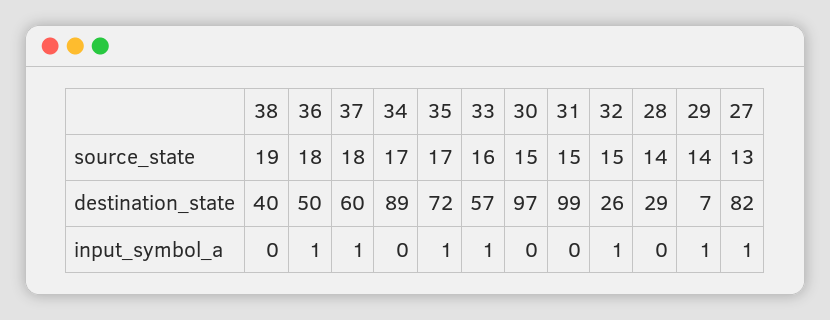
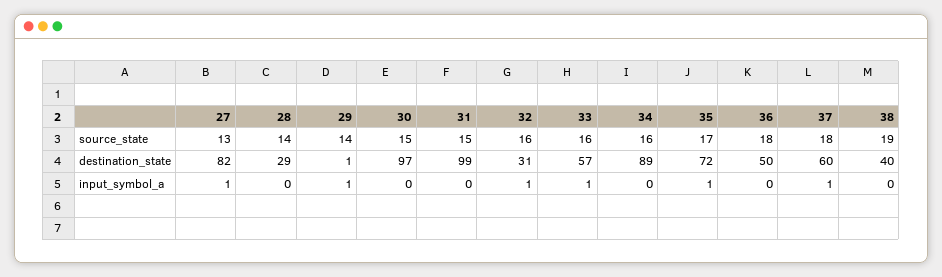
34, source_state: 17 -> 16
32, source_state: 15 -> 16
32, destination_state: 26 -> 31
29, destination_state: 7 -> 1
36, input_symbol_a: 1 -> 0

